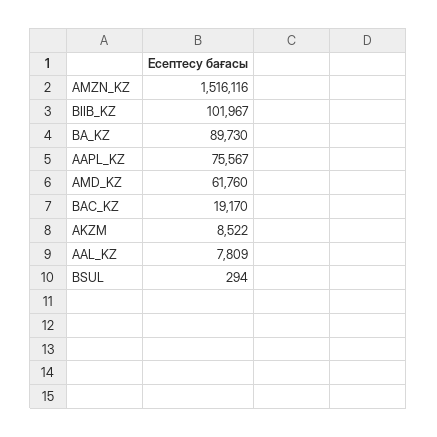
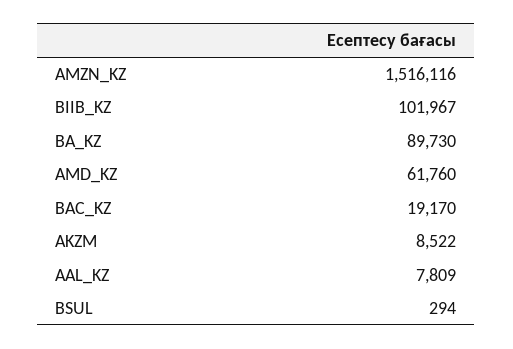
AAPL_KZ: 75567 -> none

